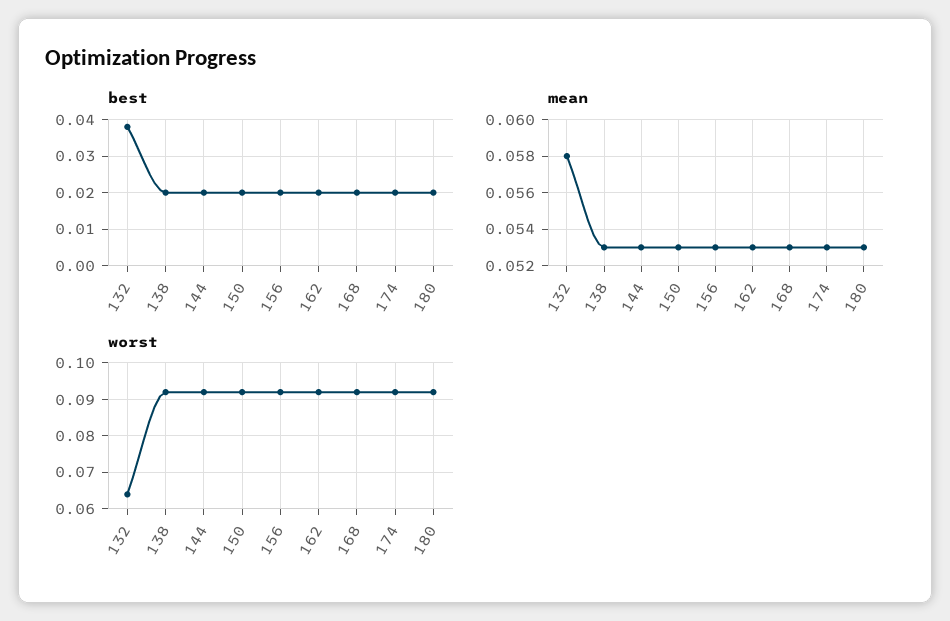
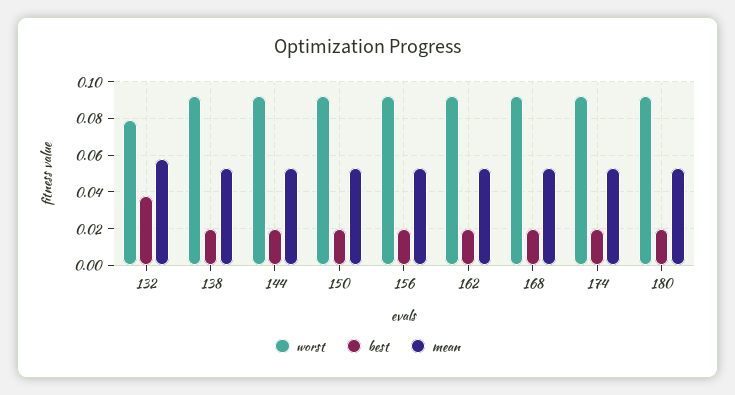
worst, 132: 0.065 -> 0.08

